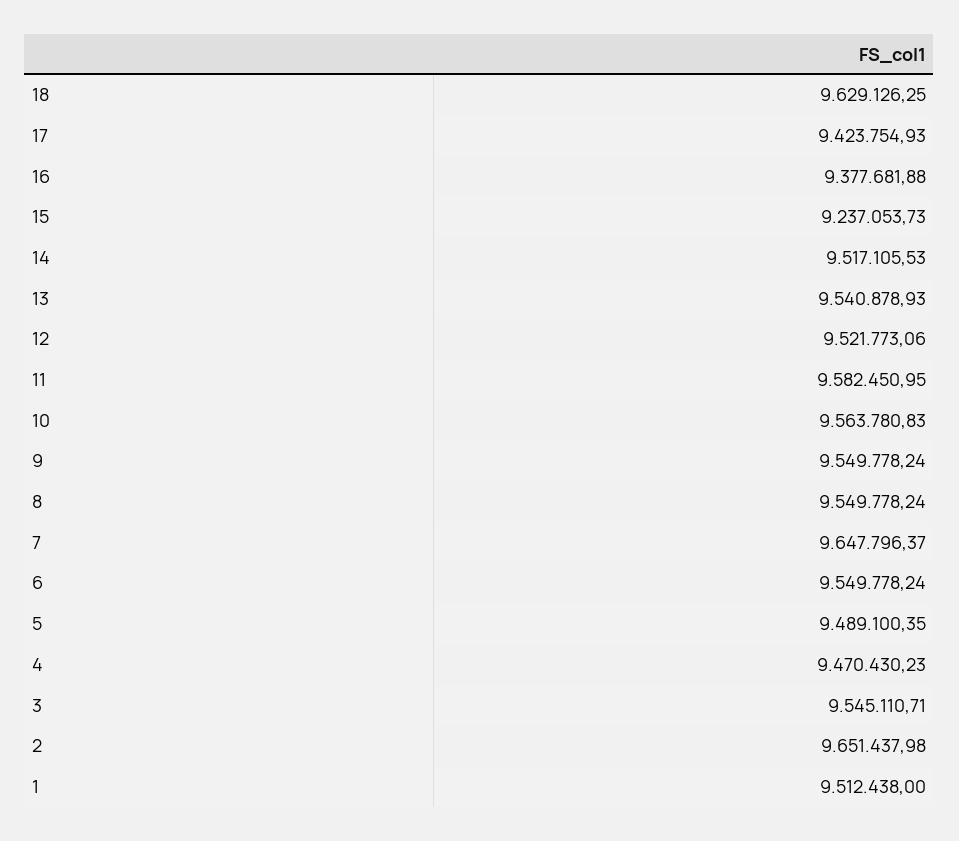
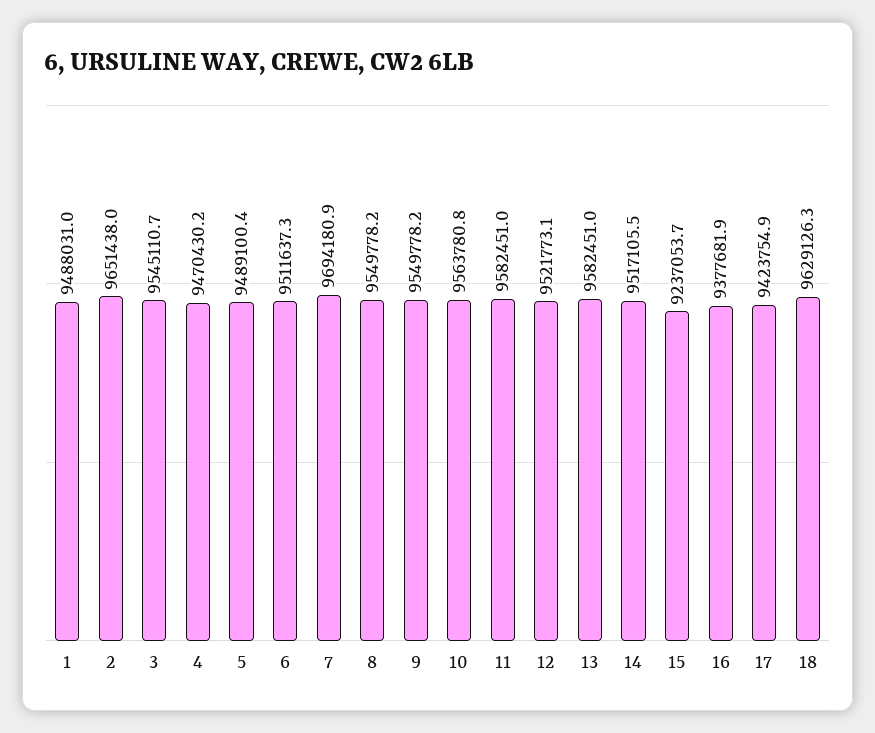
13: 9540878.93 -> 9582451
7: 9647796.37 -> 9694180.9
6: 9549778.24 -> 9511637.3
1: 9512438 -> 9488031

